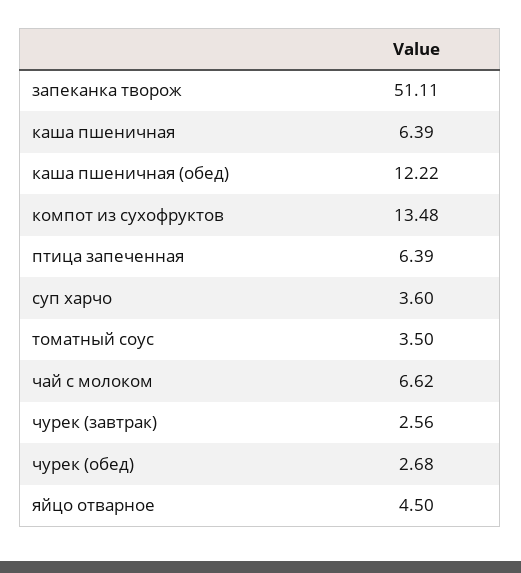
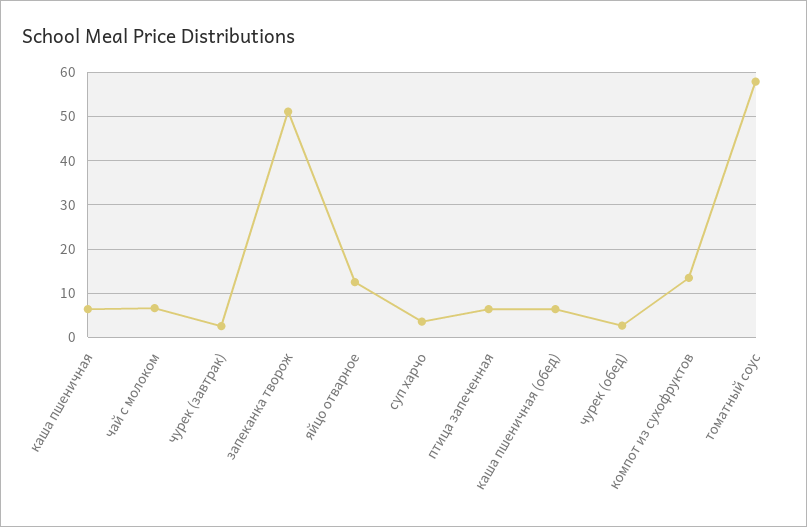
каша пшеничная (обед): 12.22 -> 6
томатный соус: 3.5 -> 58
яйцо отварное: 4.5 -> 12

